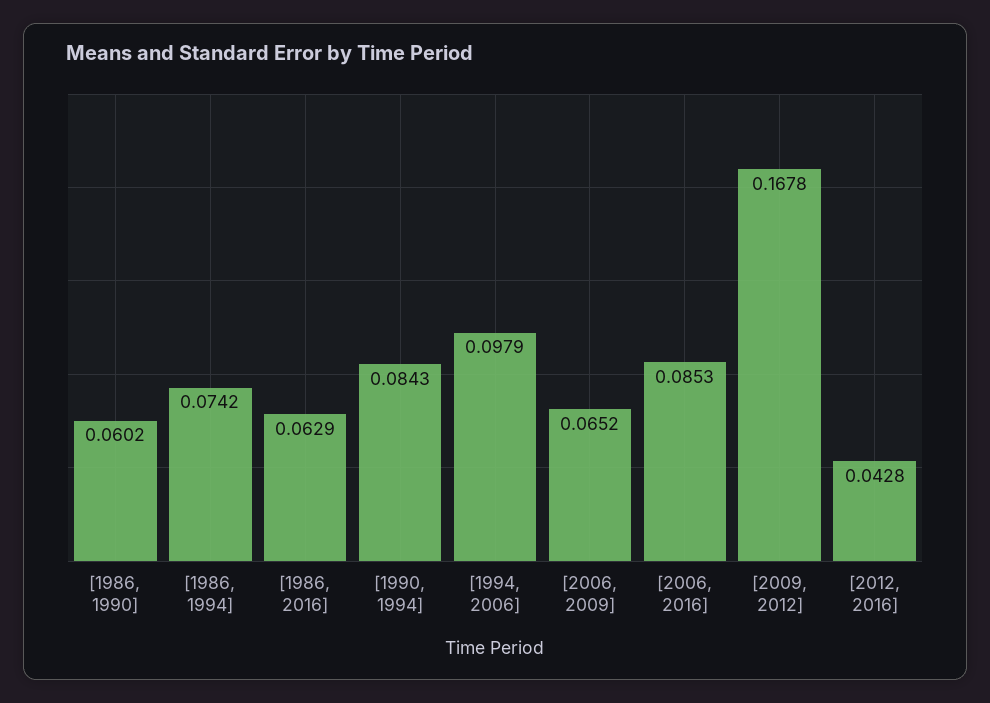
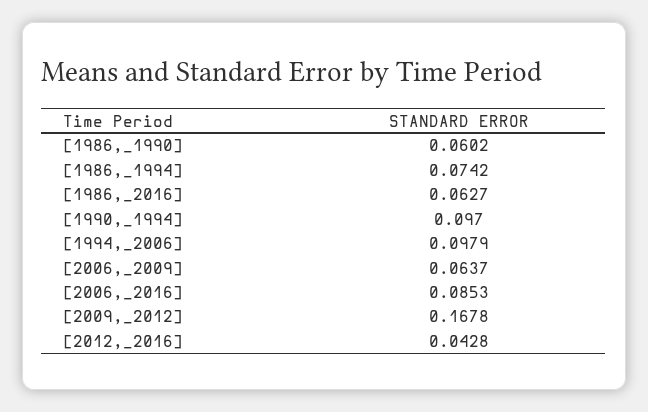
[1986, 2016]: 0.0629 -> 0.0627
[1990, 1994]: 0.0843 -> 0.097
[2006, 2009]: 0.0652 -> 0.0637

